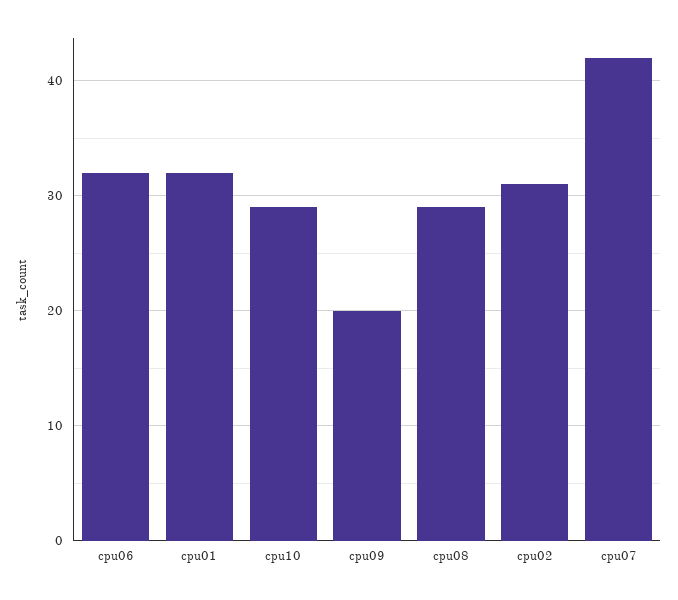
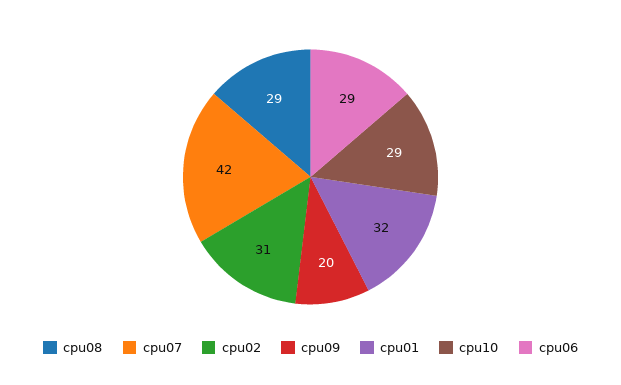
cpu06: 32 -> 29

